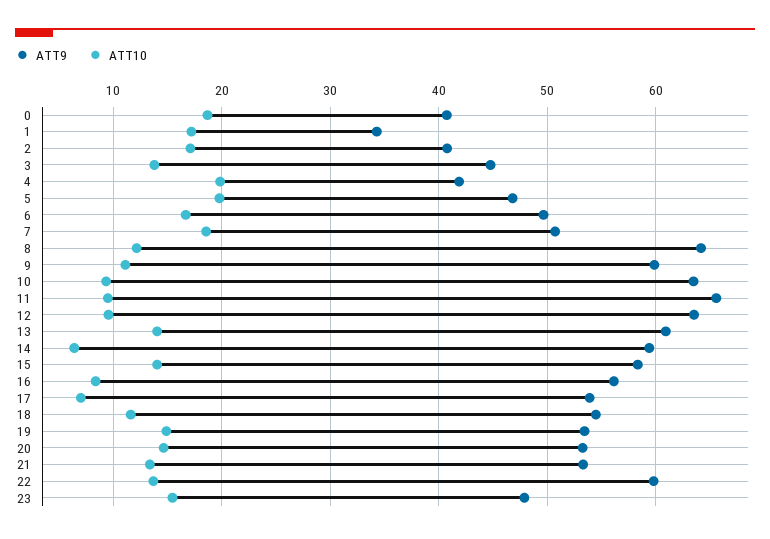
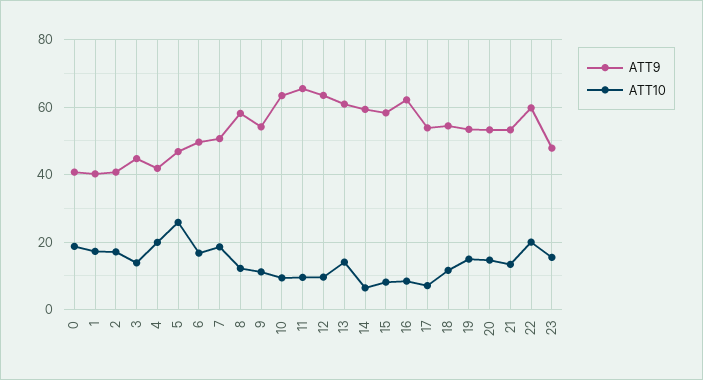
ATT9, 1: 34 -> 40
ATT10, 5: 20 -> 26
ATT9, 8: 64 -> 58
ATT9, 9: 60 -> 54
ATT10, 15: 14 -> 8
ATT9, 16: 56 -> 62
ATT10, 22: 14 -> 20

